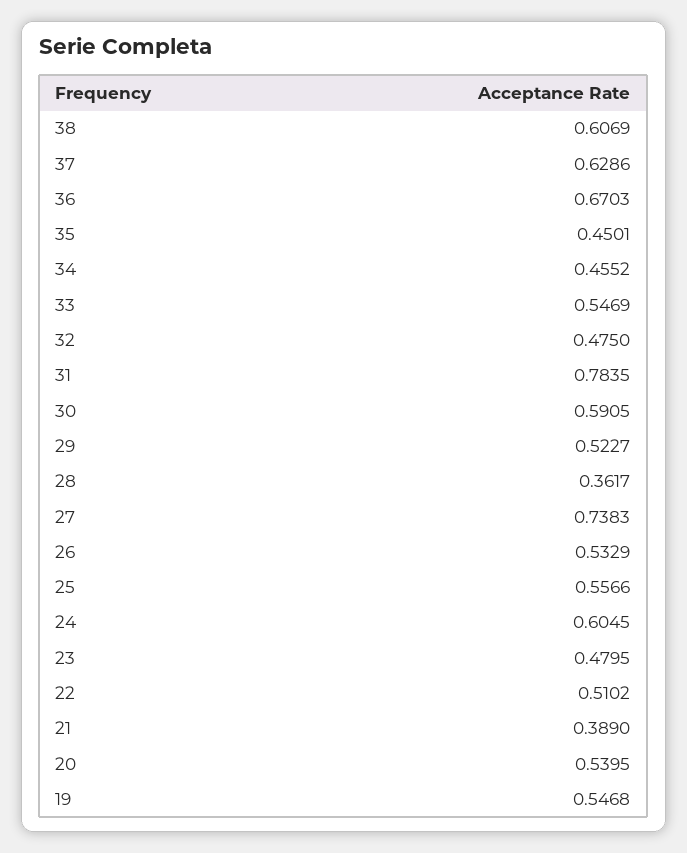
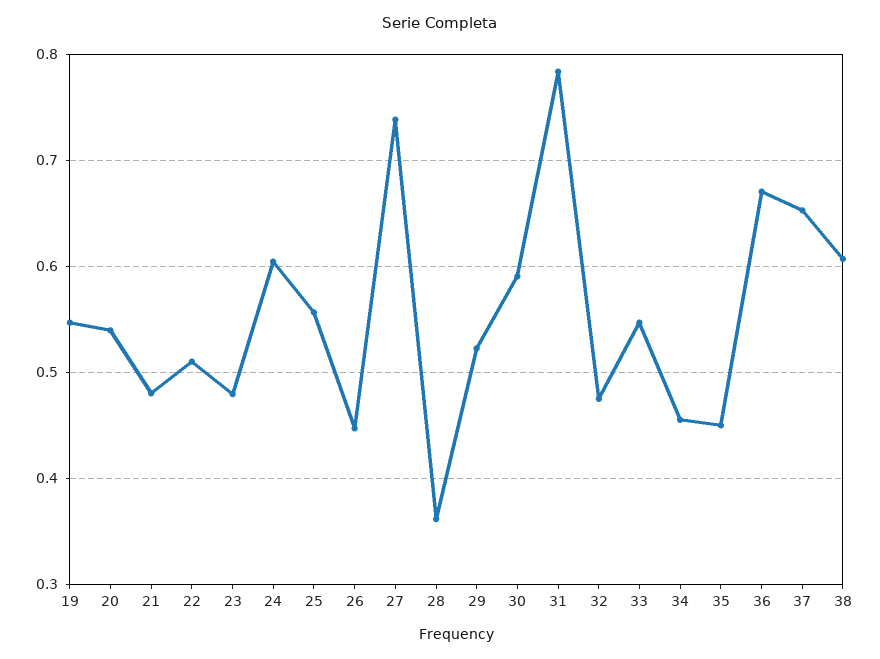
37: 0.6286 -> 0.65
26: 0.5329 -> 0.45
21: 0.389 -> 0.48

